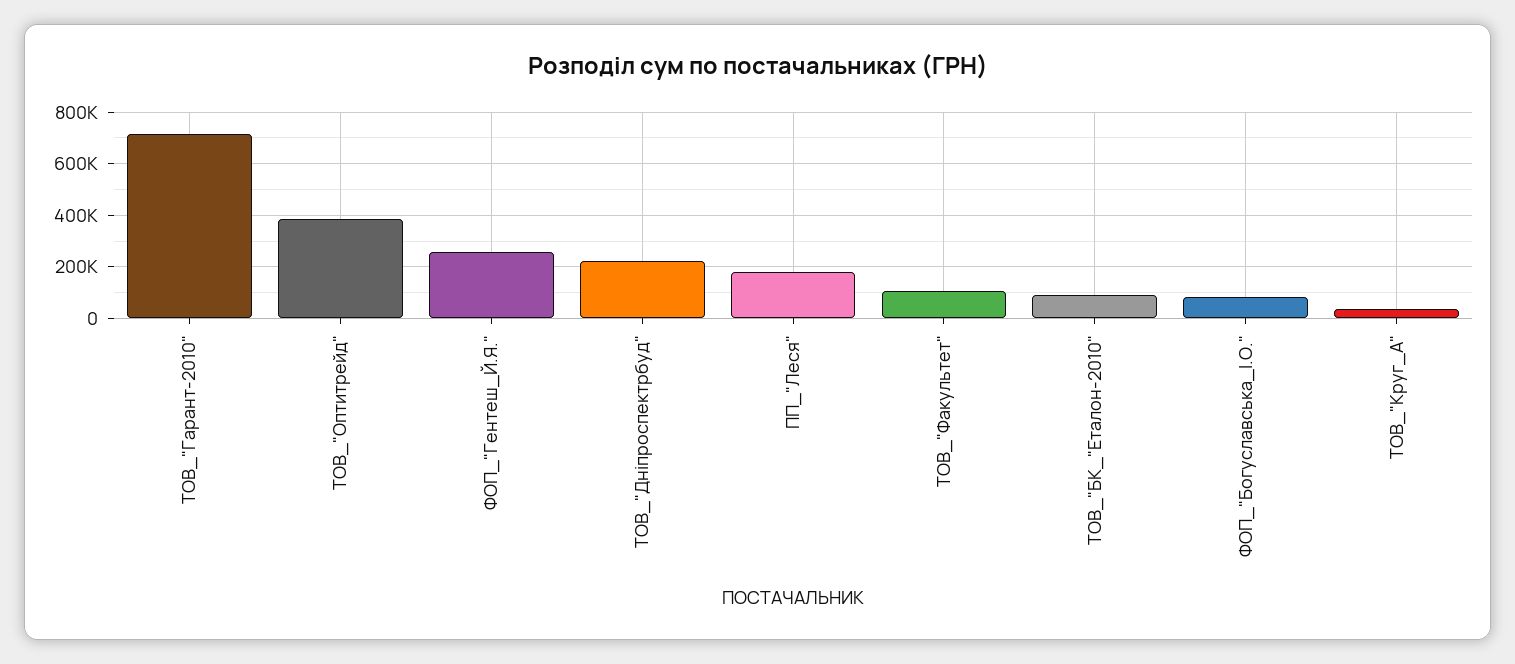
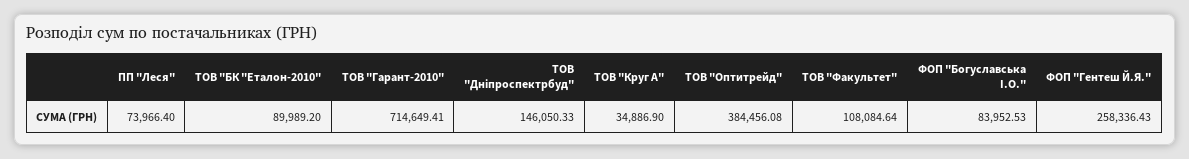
ТОВ_"Дніпроспектрбуд": 225000 -> 146050.33
ПП_"Леся": 175000 -> 73966.4

